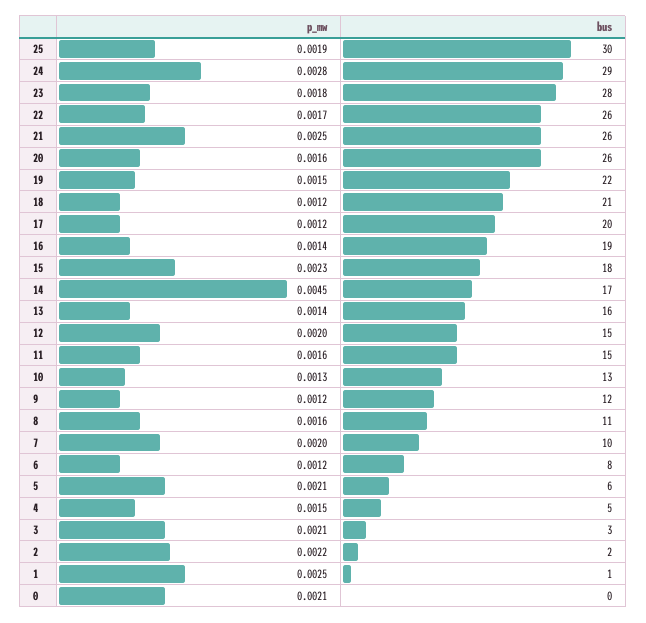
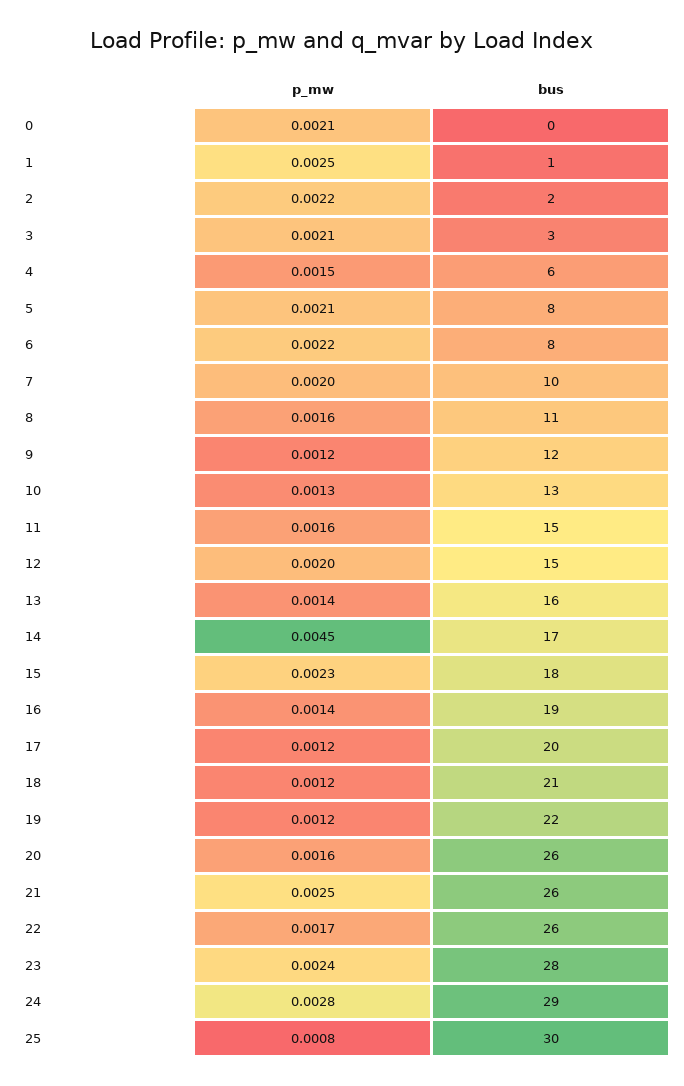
p_mw, 25: 0.0019 -> 0.0008
p_mw, 23: 0.0018 -> 0.0024
p_mw, 19: 0.0015 -> 0.0012
p_mw, 6: 0.0012 -> 0.0022
bus, 5: 6 -> 8
bus, 4: 5 -> 6

